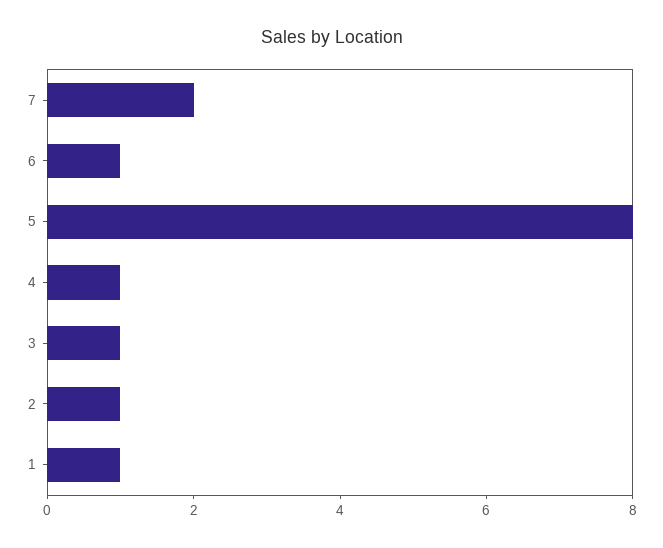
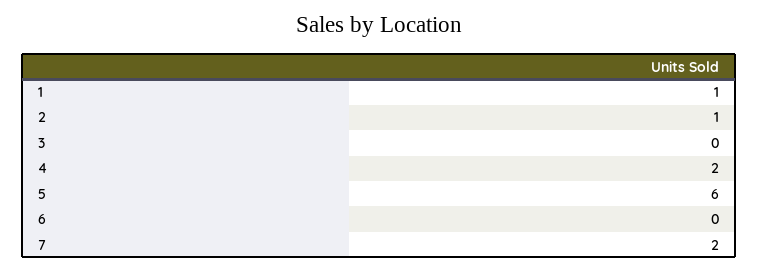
6: 1 -> 0
5: 8 -> 6
4: 1 -> 2
3: 1 -> 0

